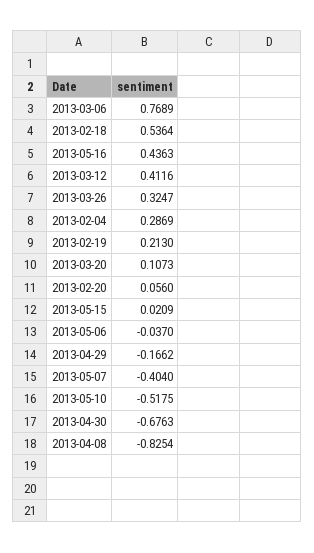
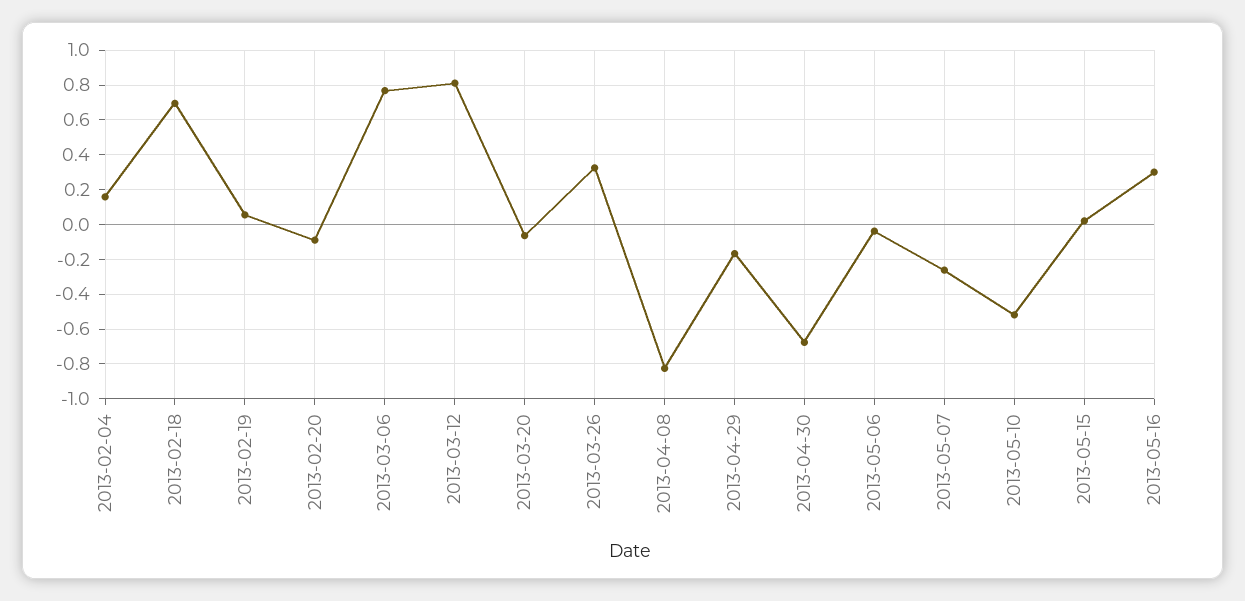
2013-02-18: 0.5364 -> 0.7
2013-05-16: 0.4363 -> 0.3
2013-03-12: 0.4116 -> 0.8
2013-02-04: 0.2869 -> 0.15
2013-02-19: 0.213 -> 0.05
2013-03-20: 0.1073 -> -0.05
2013-02-20: 0.056 -> -0.1
2013-05-07: -0.404 -> -0.25

